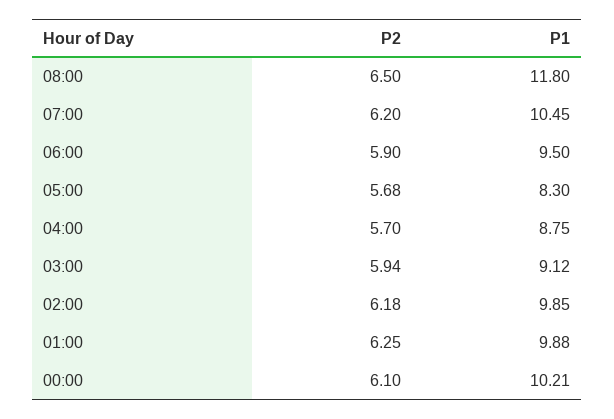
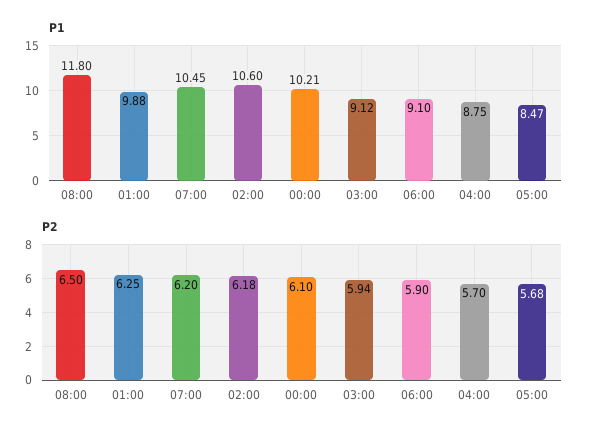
P1, 06:00: 9.5 -> 9.1
P1, 05:00: 8.3 -> 8.47
P1, 02:00: 9.85 -> 10.6

